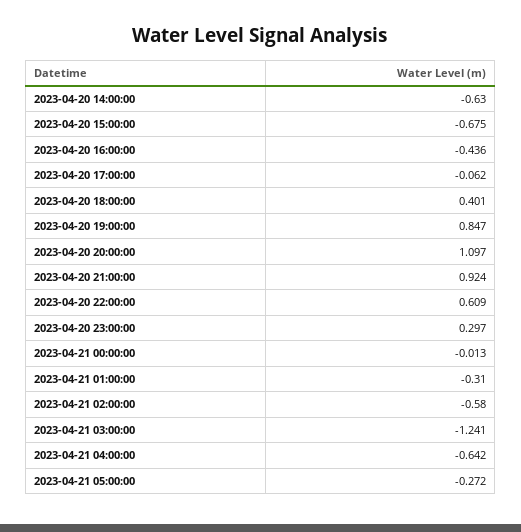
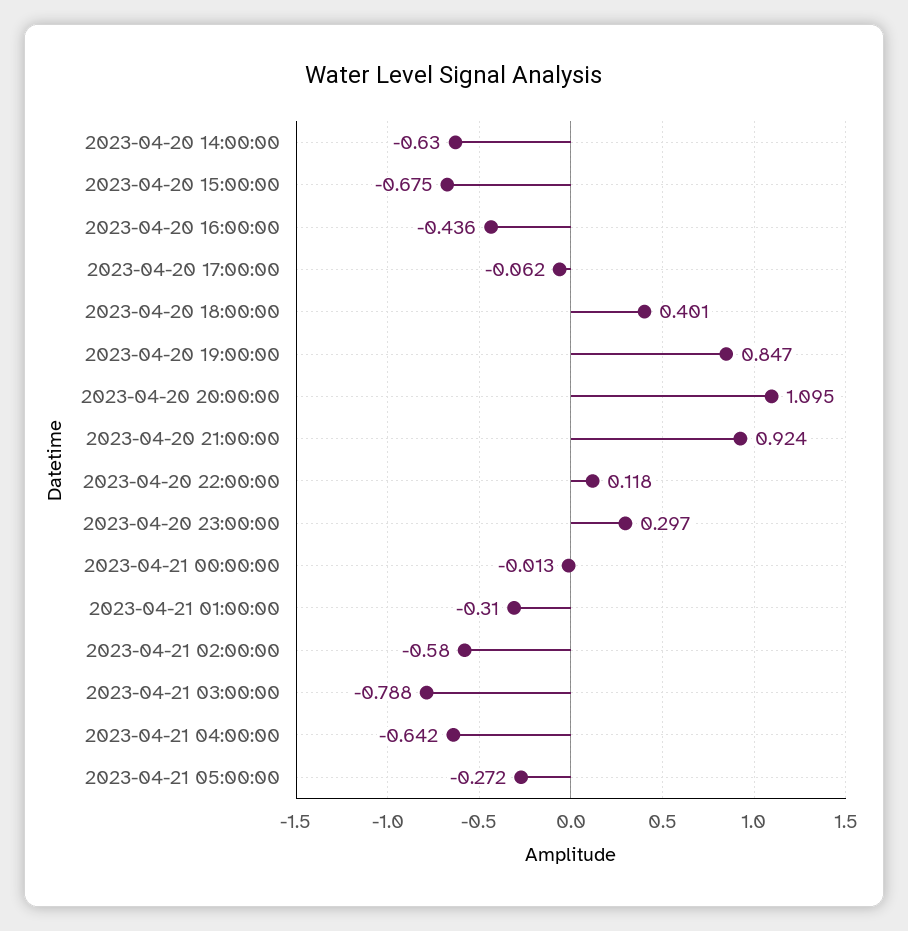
2023-04-20 20:00:00: 1.097 -> 1.095
2023-04-20 22:00:00: 0.609 -> 0.118
2023-04-21 03:00:00: -1.241 -> -0.788

